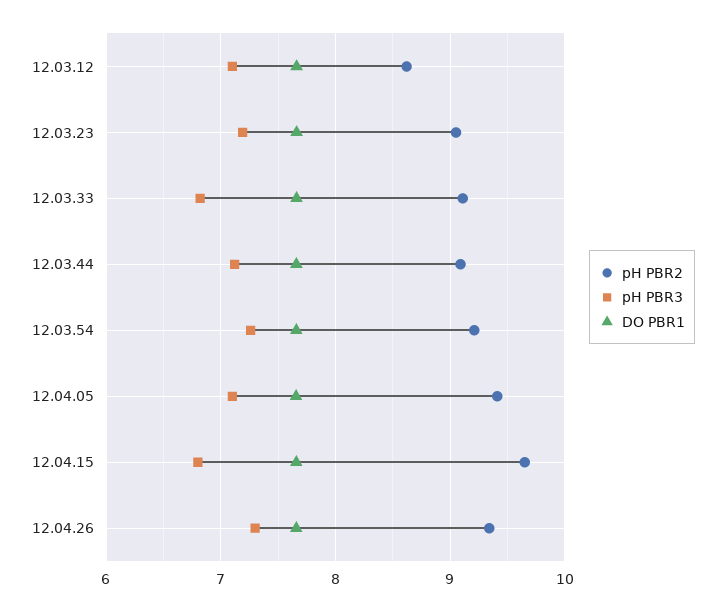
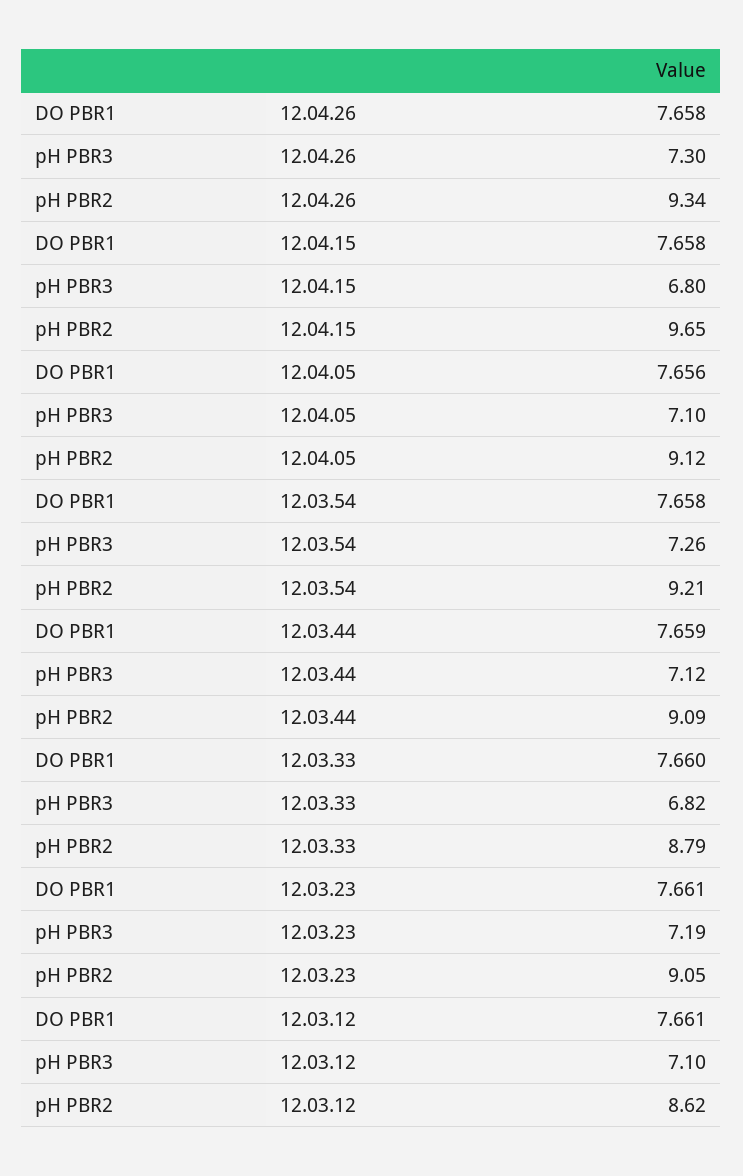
pH PBR2, 12.03.33: 9.1 -> 8.79
pH PBR2, 12.04.05: 9.4 -> 9.12

